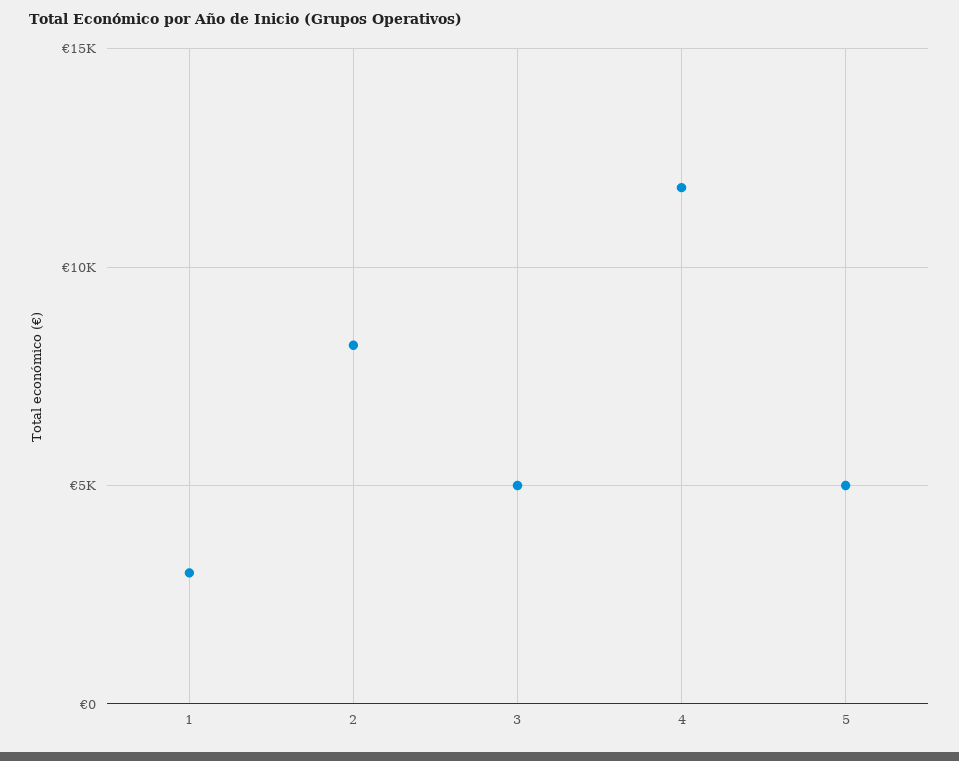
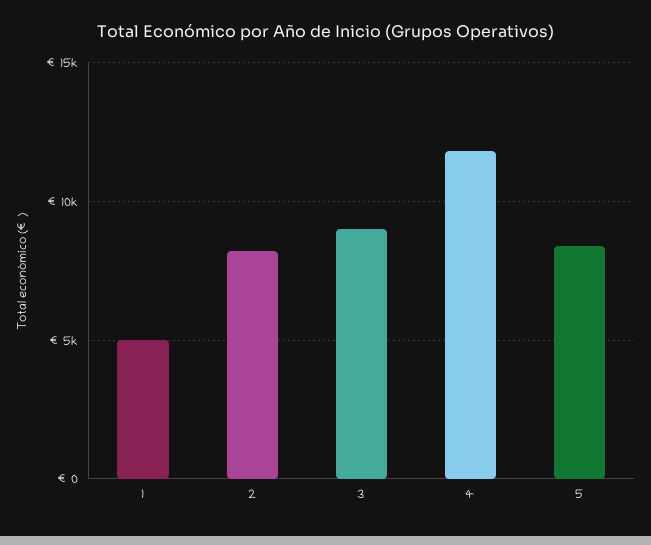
1: 3000 -> 5000
3: 5000 -> 9000
5: 5000 -> 8500

